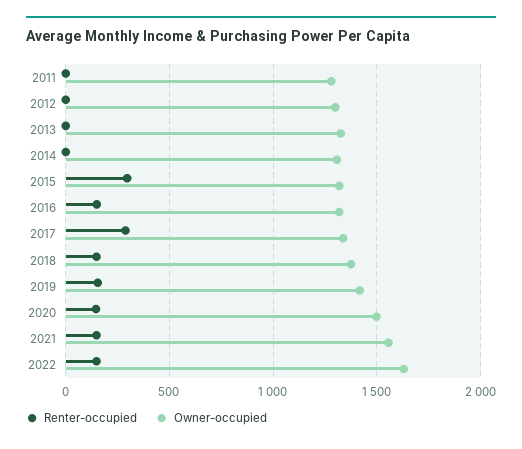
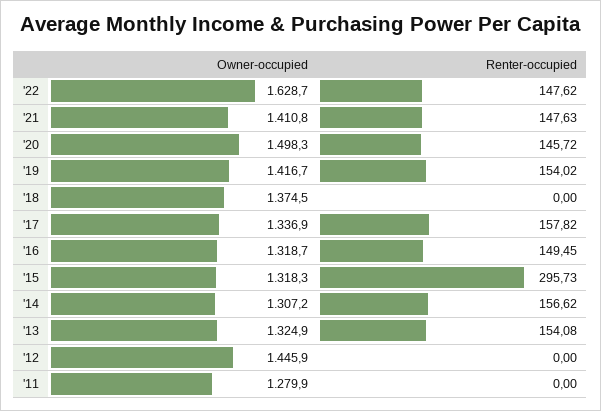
Owner-occupied, 2012: 1300 -> 1445.9
Renter-occupied, 2013: 0 -> 154.08
Renter-occupied, 2014: 0 -> 156.62
Renter-occupied, 2017: 300 -> 157.82
Renter-occupied, 2018: 150 -> 0
Owner-occupied, 2021: 1550 -> 1410.8

